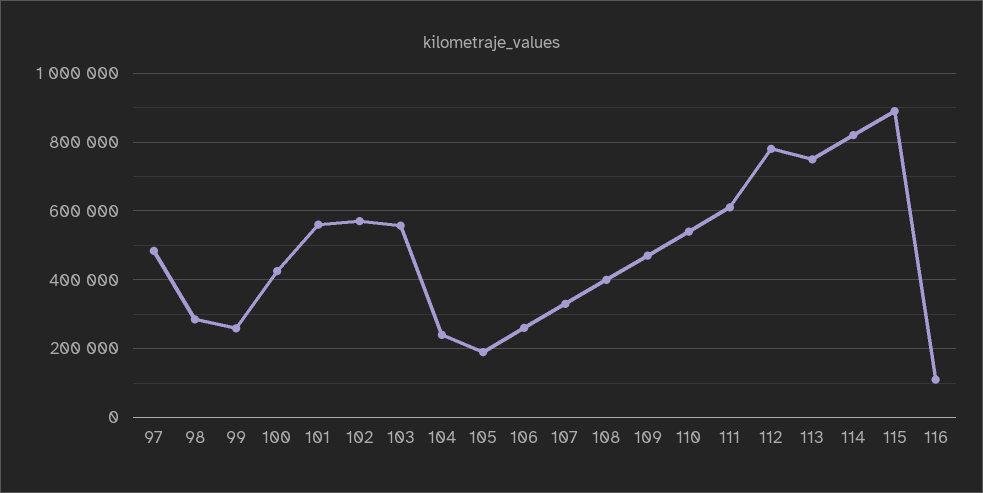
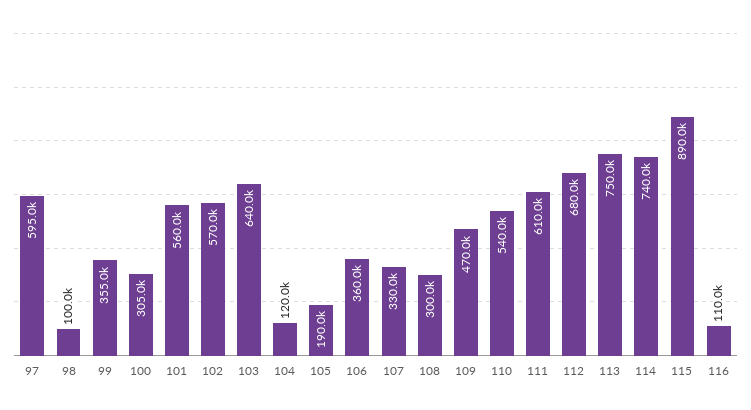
97: 480000 -> 595000
98: 280000 -> 100000
99: 260000 -> 355000
100: 420000 -> 305000
103: 560000 -> 640000
104: 240000 -> 120000
106: 260000 -> 360000
108: 400000 -> 300000
112: 780000 -> 680000
114: 820000 -> 740000

